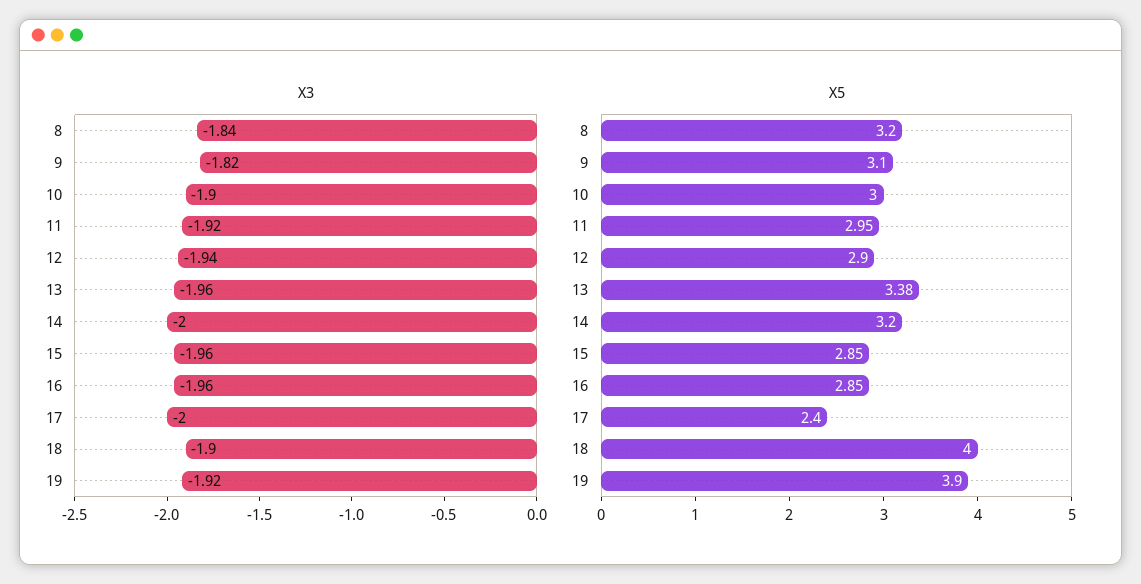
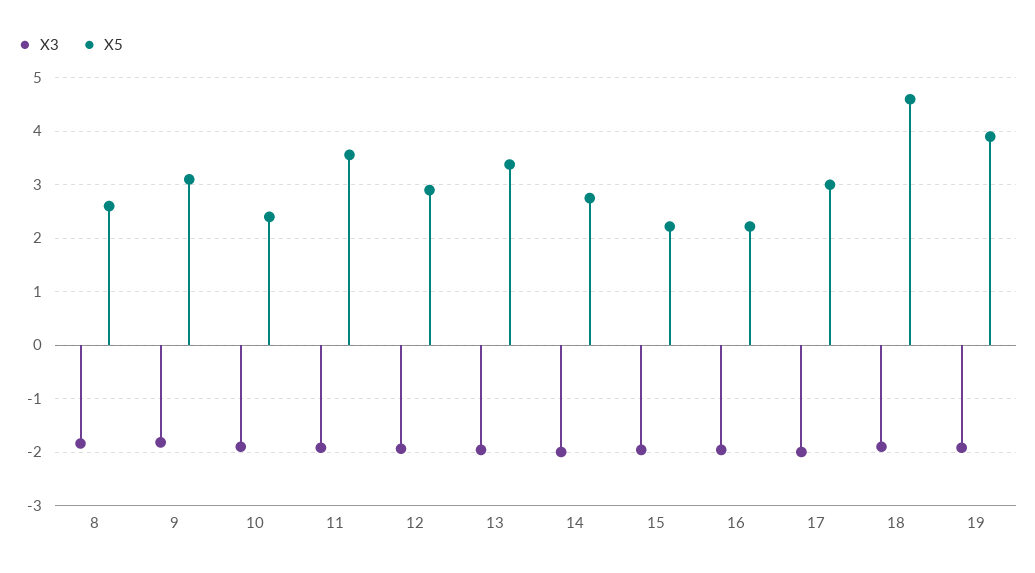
X5, 8: 3.2 -> 2.6
X5, 10: 3 -> 2.4
X5, 11: 2.95 -> 3.6
X5, 14: 3.2 -> 2.8
X5, 15: 2.85 -> 2.2
X5, 16: 2.85 -> 2.2
X5, 17: 2.4 -> 3
X5, 18: 4 -> 4.6

